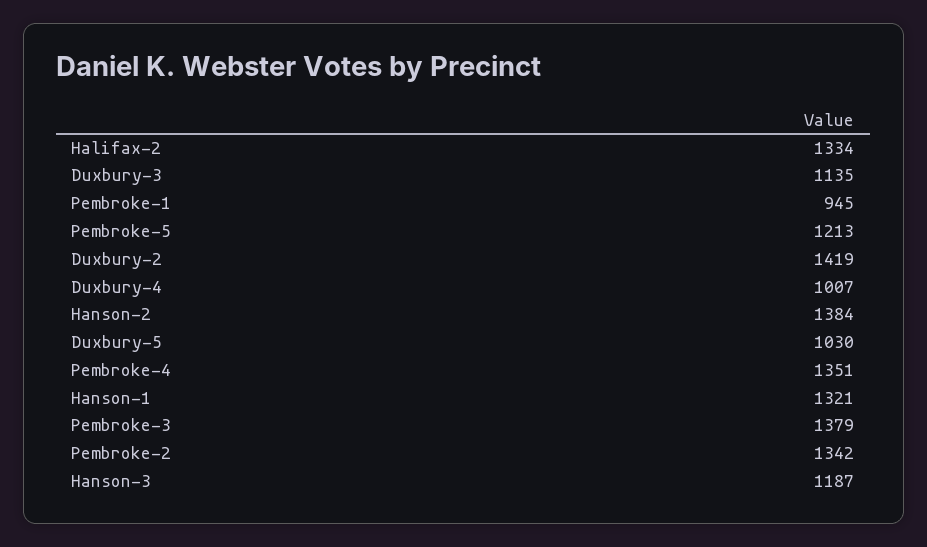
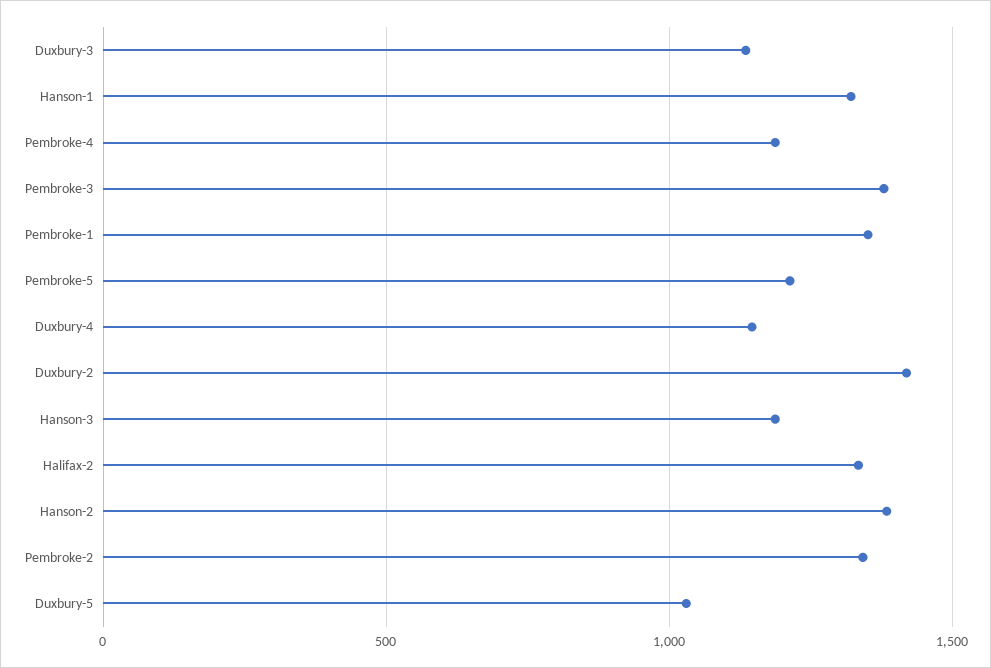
Pembroke-1: 945 -> 1350
Duxbury-4: 1007 -> 1150
Pembroke-4: 1351 -> 1200

